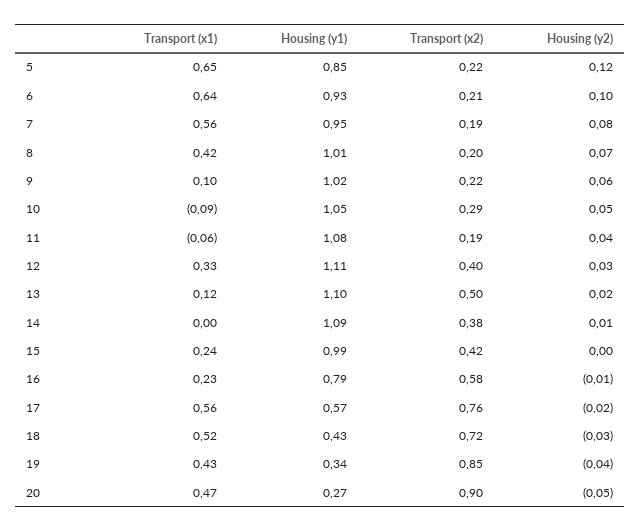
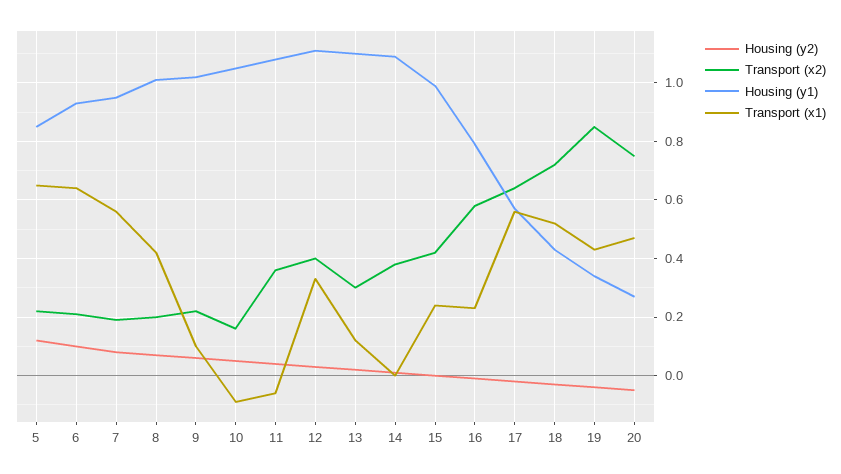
Transport (x2), 10: 0.29 -> 0.15
Transport (x2), 11: 0.19 -> 0.35
Transport (x2), 13: 0.5 -> 0.3
Transport (x2), 17: 0.76 -> 0.65
Transport (x2), 20: 0.9 -> 0.75

